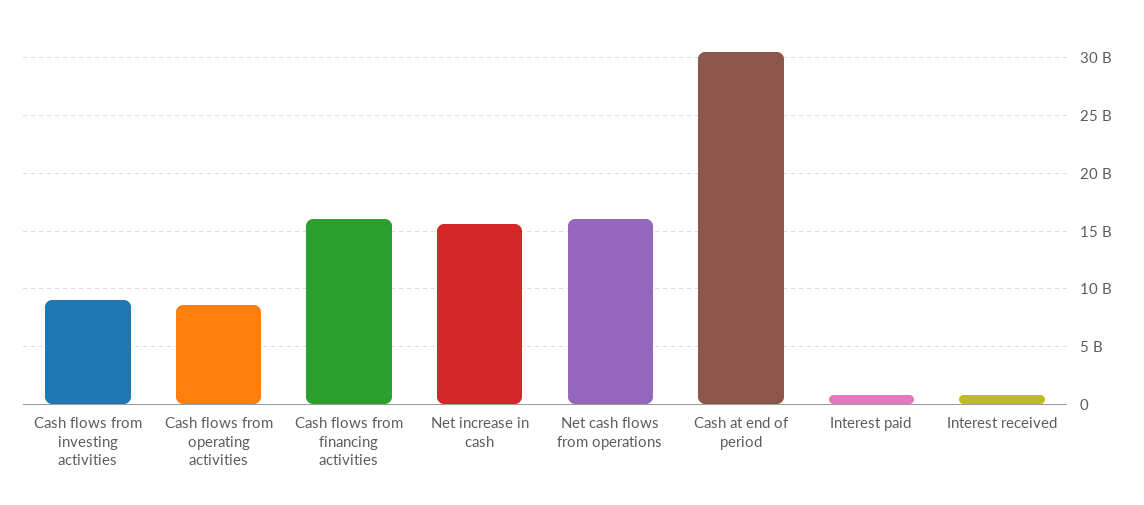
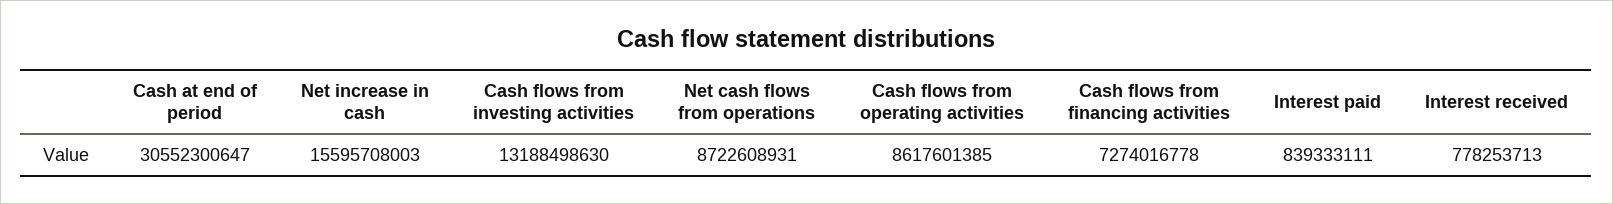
Cash flows from investing activities: 9000000000 -> 13188498630
Cash flows from financing activities: 16000000000 -> 7274016778
Net cash flows from operations: 16000000000 -> 8722608931

